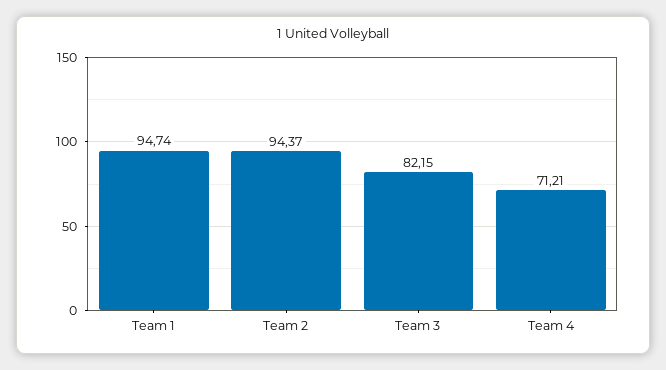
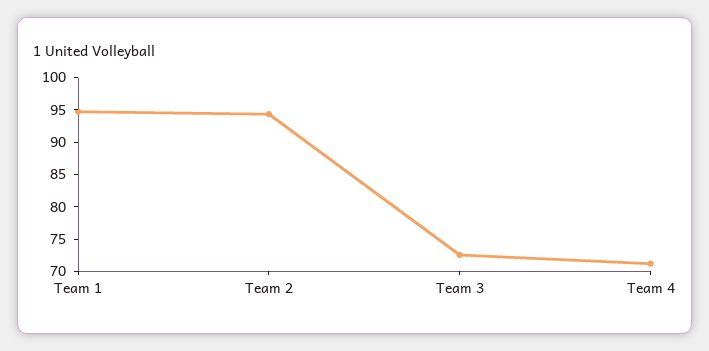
Team 3: 82.15 -> 72.5

